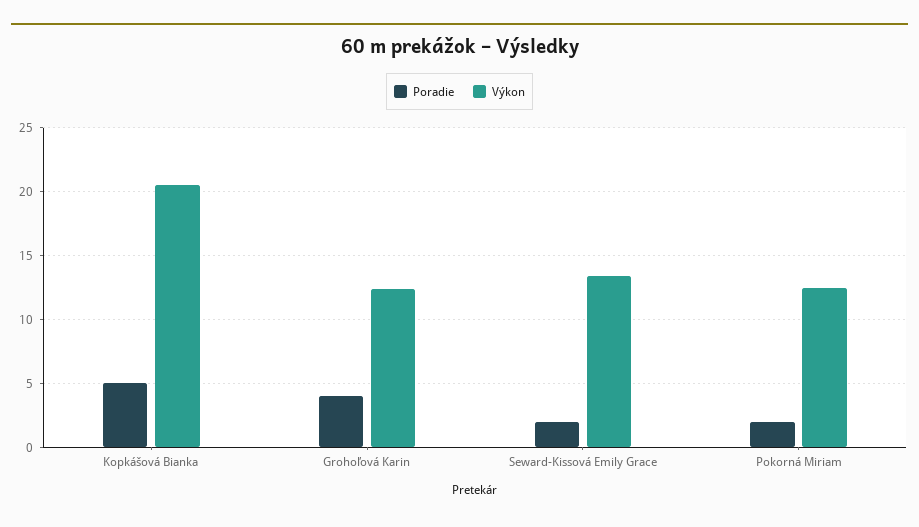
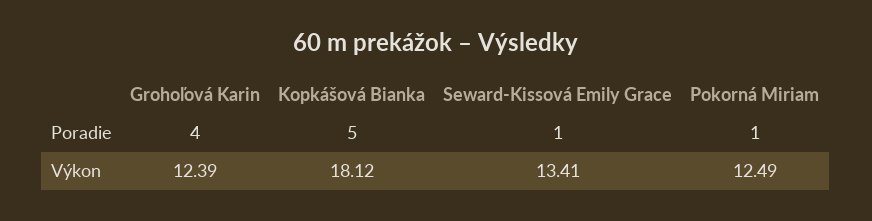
Výkon, Kopkášová Bianka: 20.5 -> 18.12
Poradie, Seward-Kissová Emily Grace: 2 -> 1
Poradie, Pokorná Miriam: 2 -> 1

